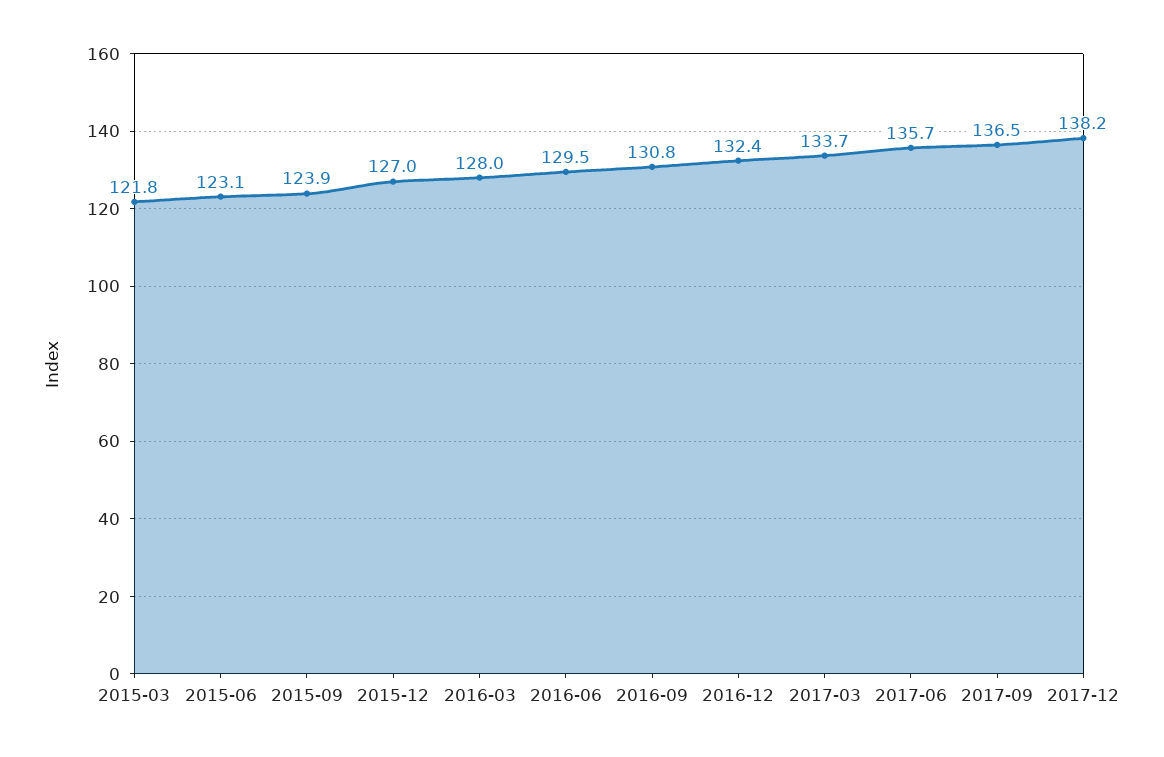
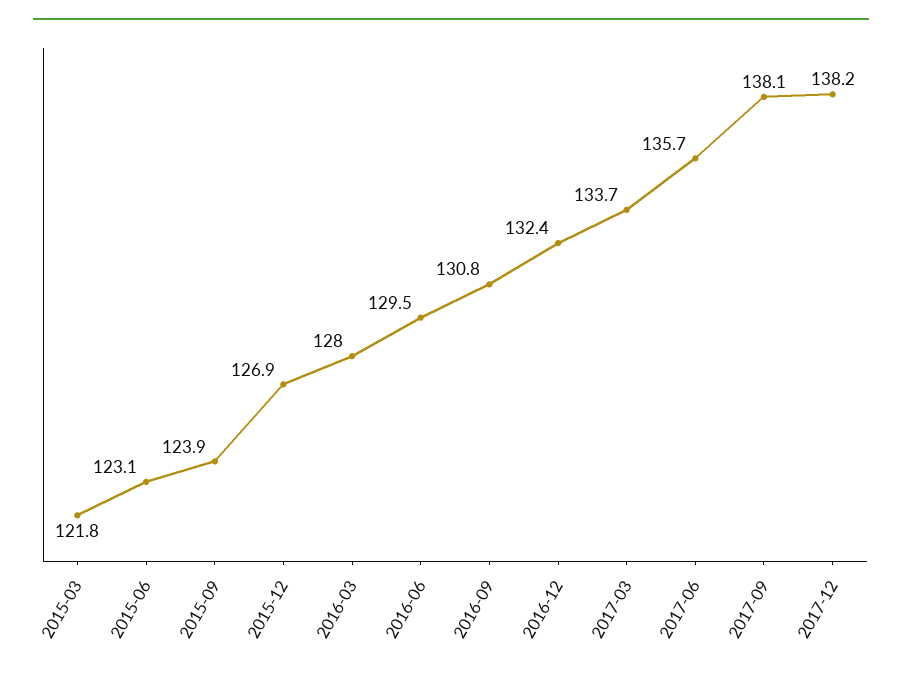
2015-12: 127 -> 126.9
2017-09: 136.5 -> 138.1

